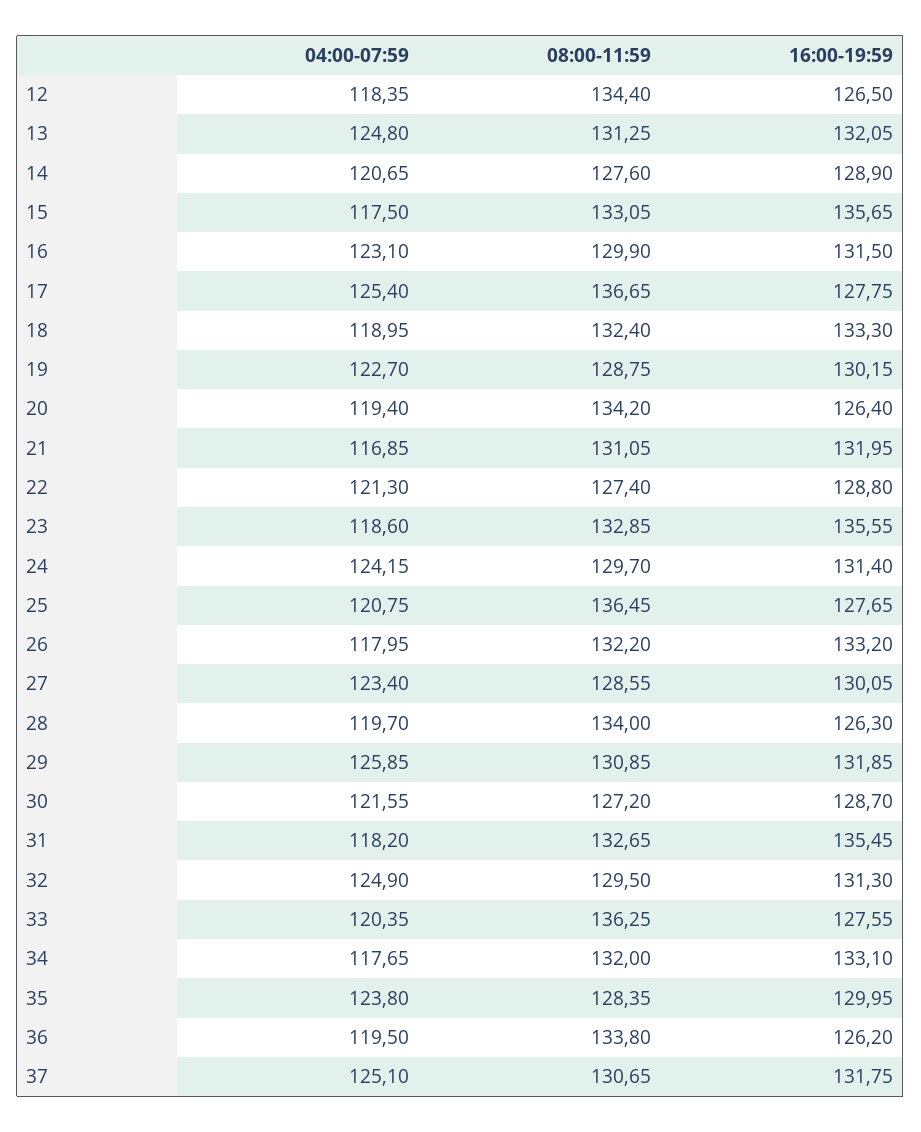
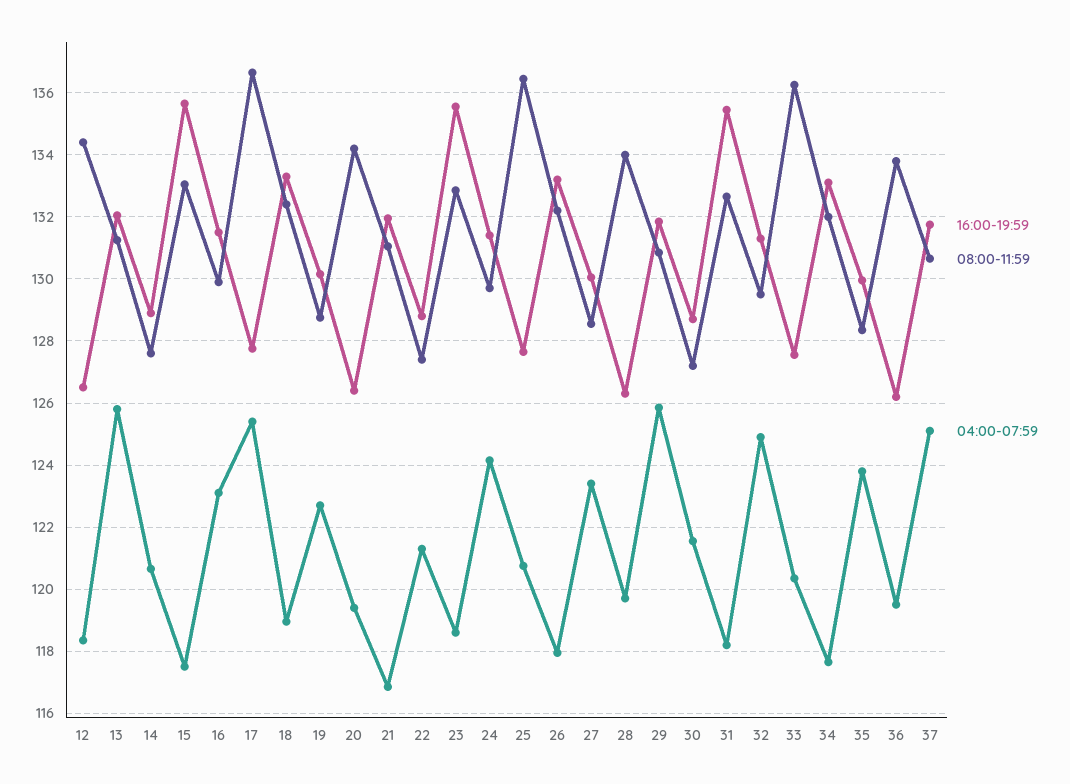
04:00-07:59, 13: 124.8 -> 125.8

